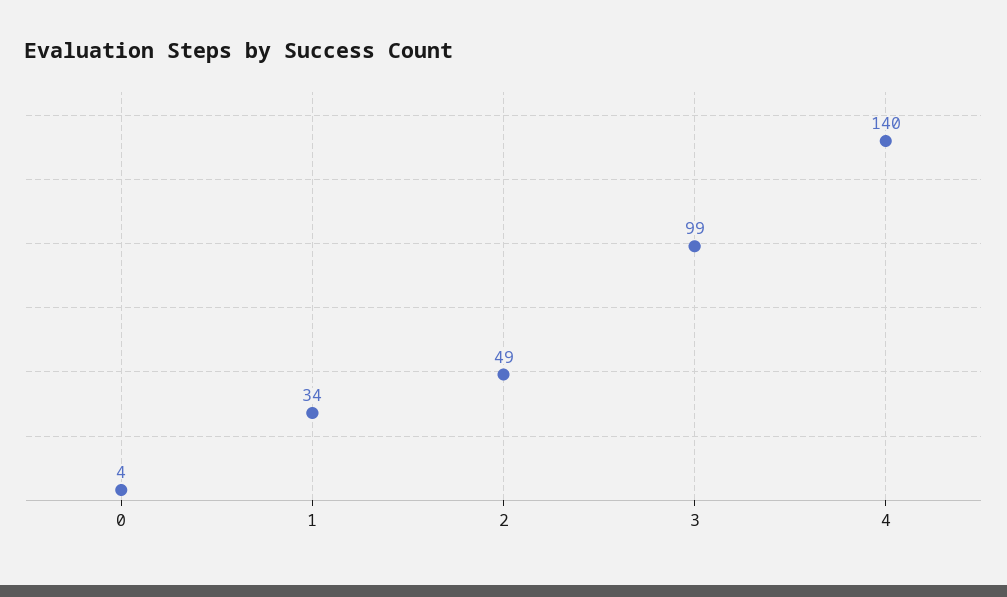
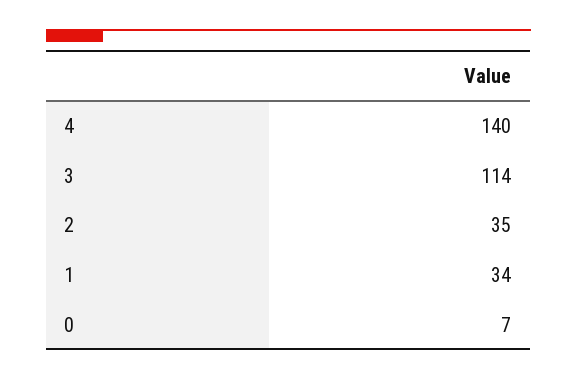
0: 4 -> 7
2: 49 -> 35
3: 99 -> 114

